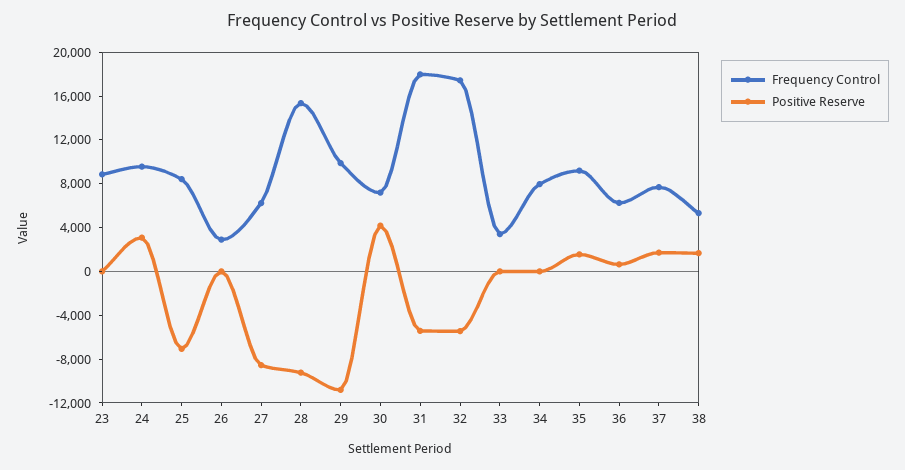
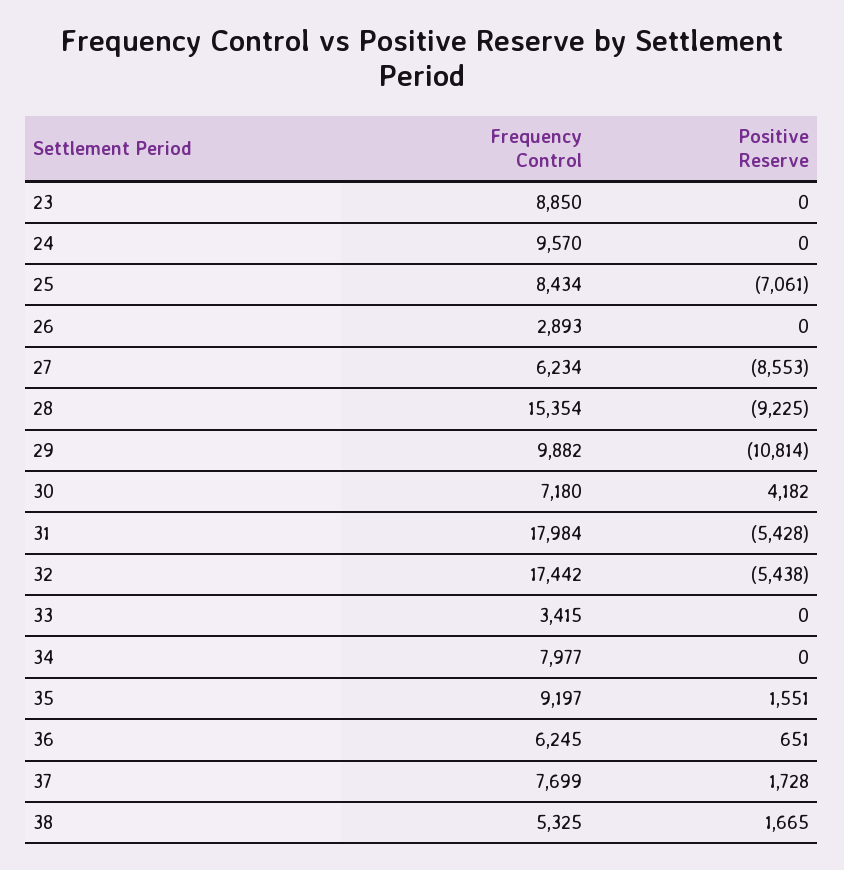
Positive Reserve, 24: 3000 -> 0

